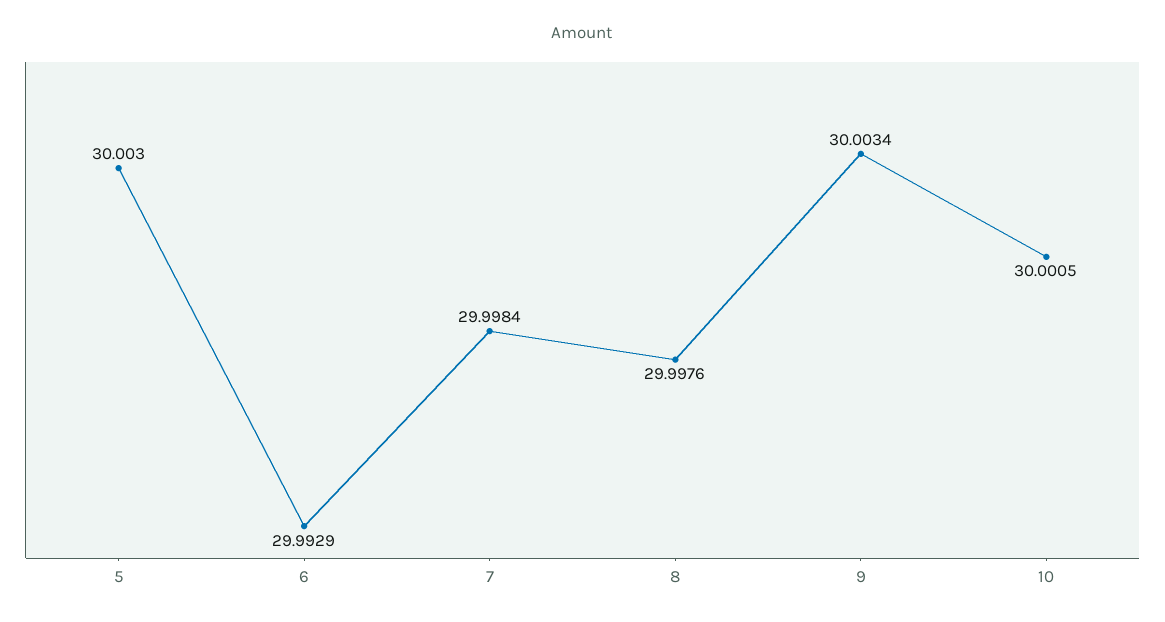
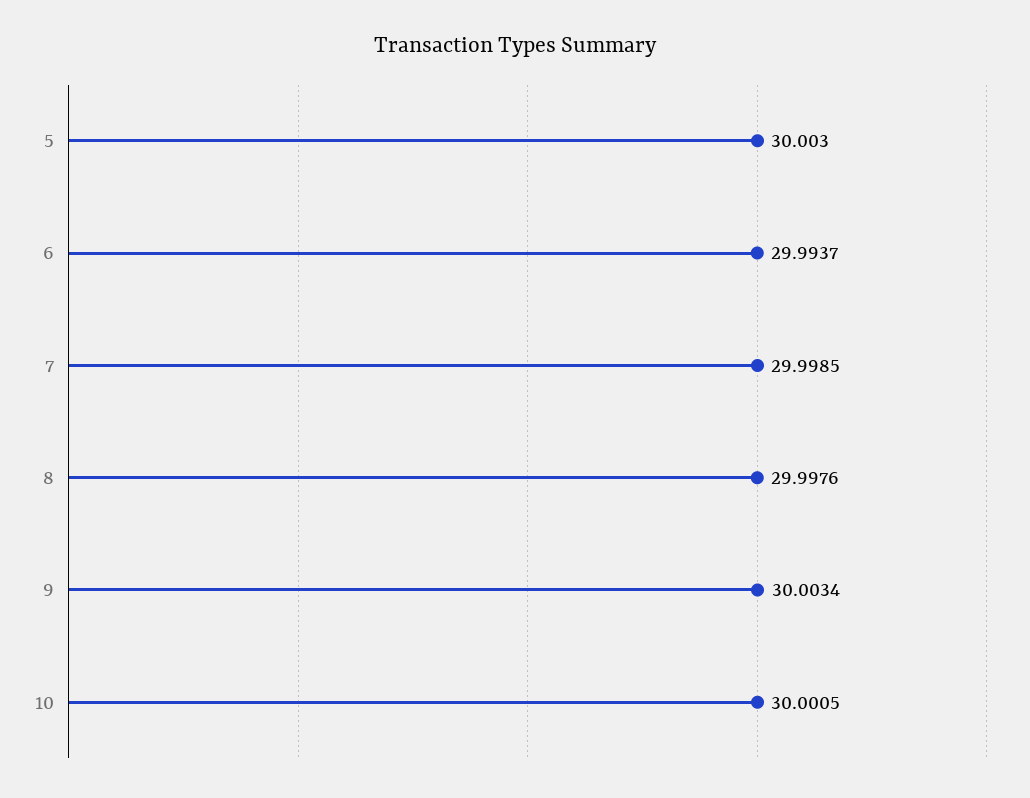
6: 29.9929 -> 29.9937
7: 29.9984 -> 29.9985

